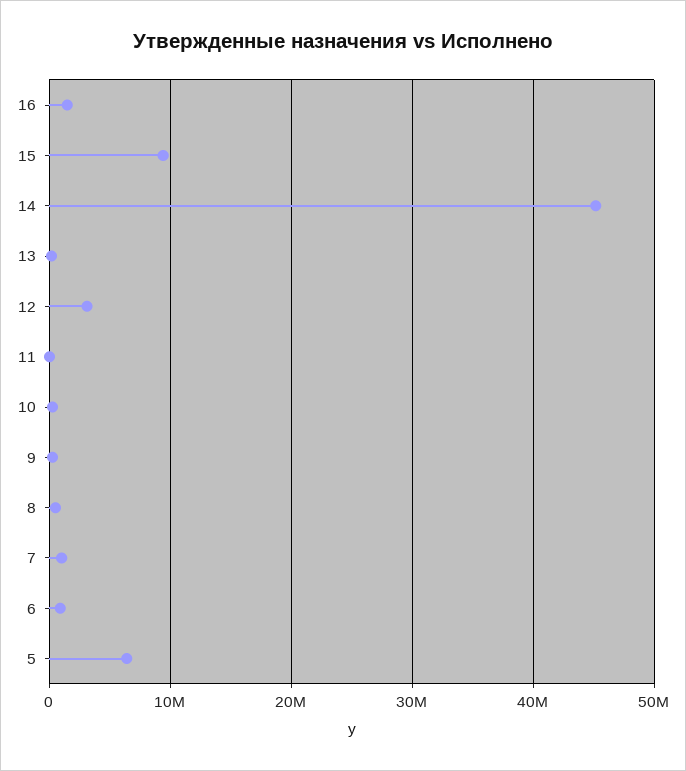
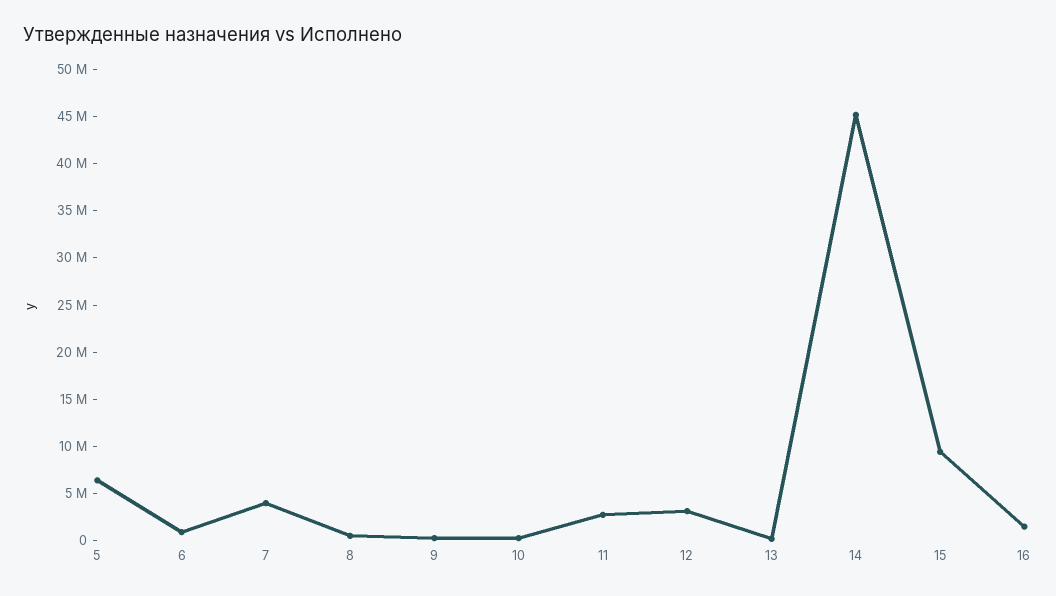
11: 0 -> 3000000
7: 1000000 -> 4000000

